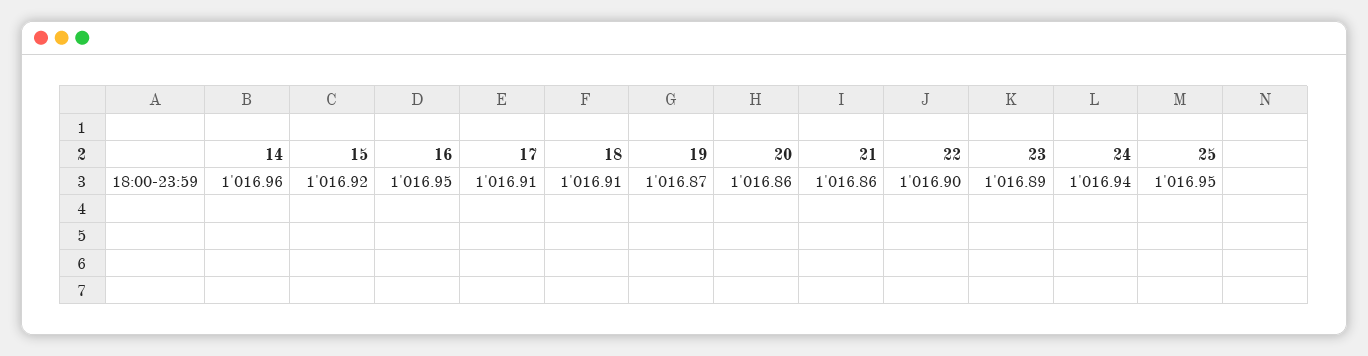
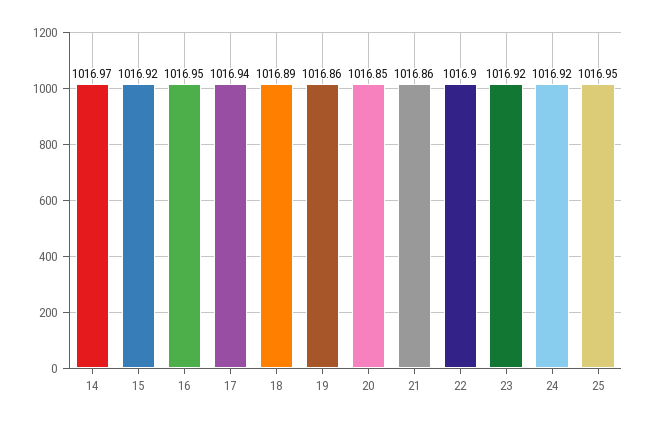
14: 1016.96 -> 1016.97
17: 1016.91 -> 1016.94
18: 1016.91 -> 1016.89
19: 1016.87 -> 1016.86
20: 1016.86 -> 1016.85
23: 1016.89 -> 1016.92
24: 1016.94 -> 1016.92

